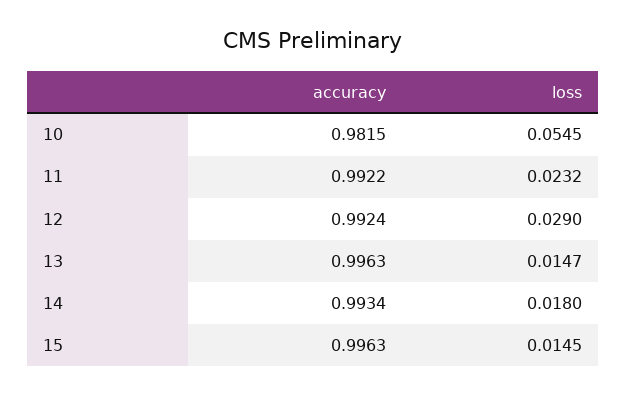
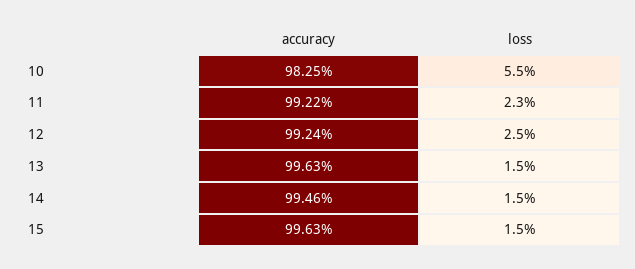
accuracy, 10: 0.9815 -> 0.9825
loss, 12: 0.029 -> 0.025
accuracy, 14: 0.9934 -> 0.9946
loss, 14: 0.018 -> 0.015

